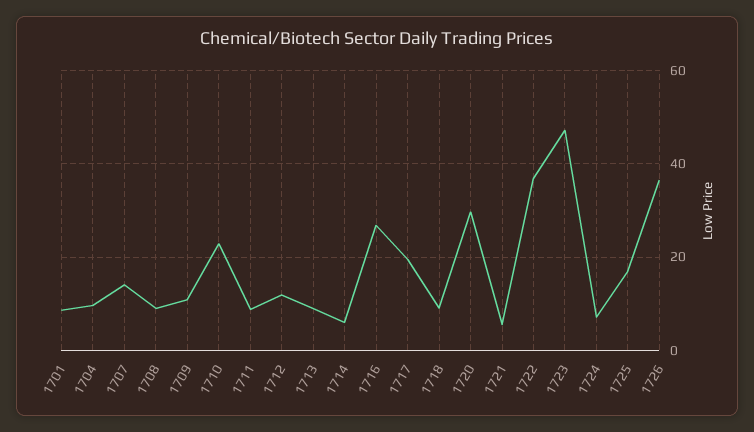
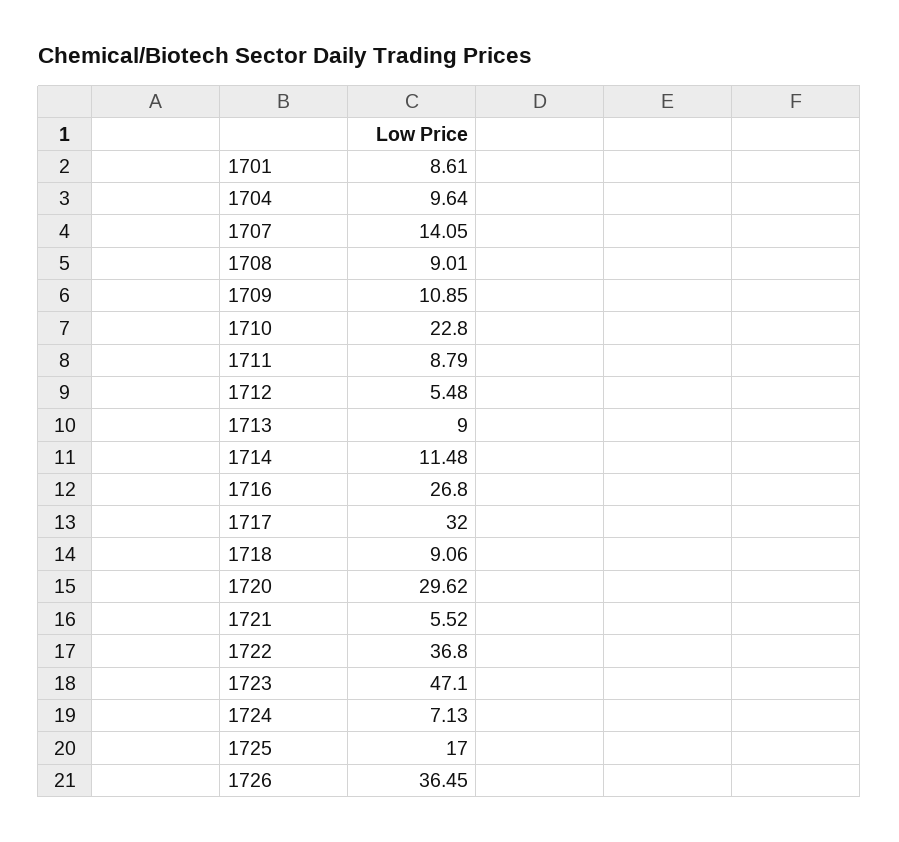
1712: 12 -> 5.48
1714: 6 -> 11.48
1717: 20 -> 32

